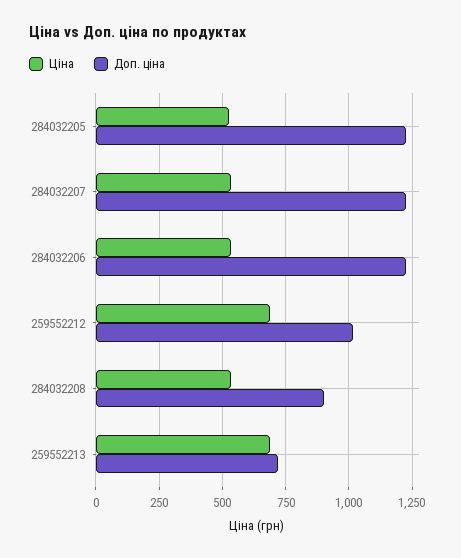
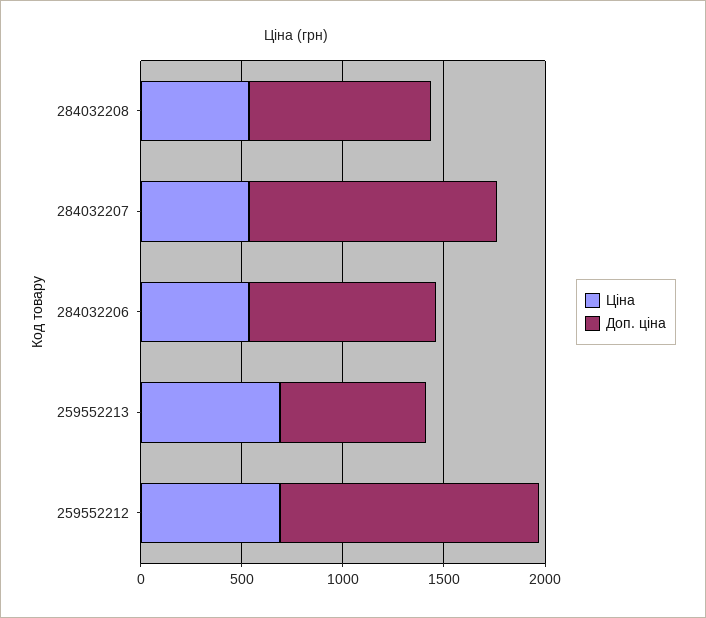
Ціна, 284032205: 525 -> none
Доп. ціна, 284032205: 1225 -> none
Доп. ціна, 284032206: 1225 -> 900
Доп. ціна, 259552212: 1025 -> 1300

